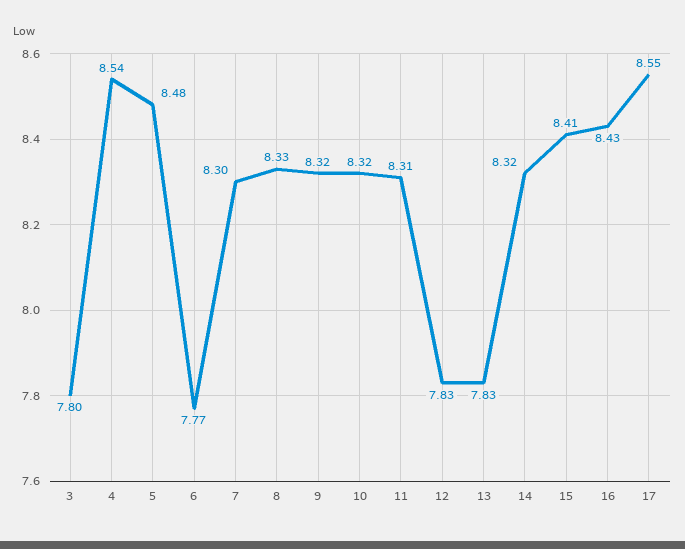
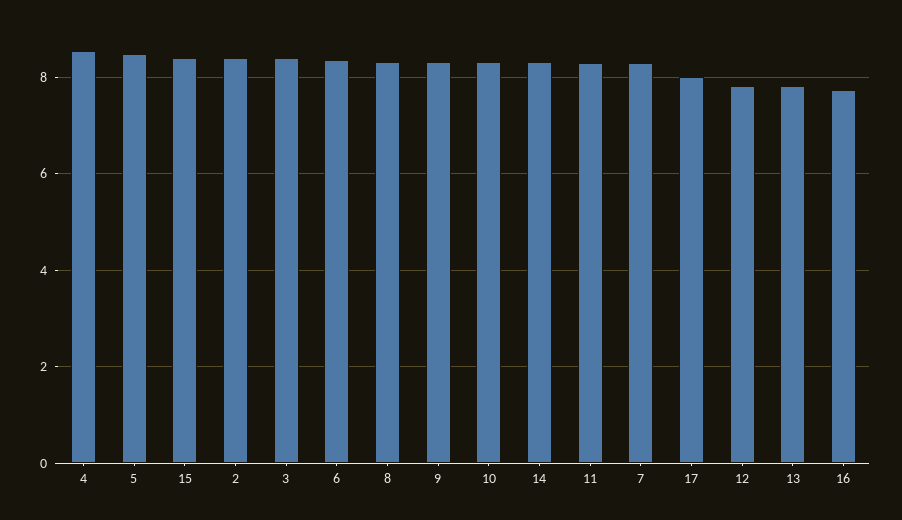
3: 7.8 -> 8.4
6: 7.77 -> 8.4
16: 8.43 -> 7.8
17: 8.55 -> 8
2: none -> 8.4

